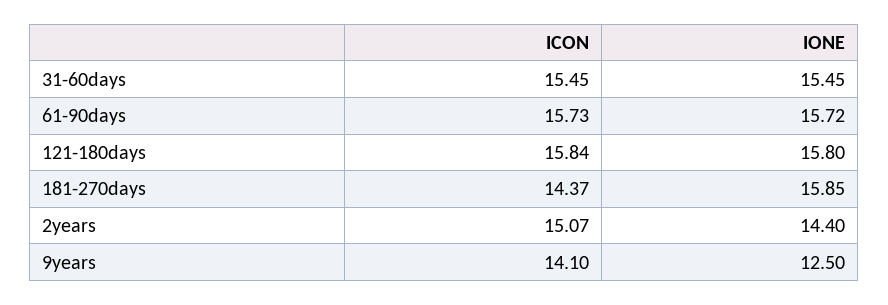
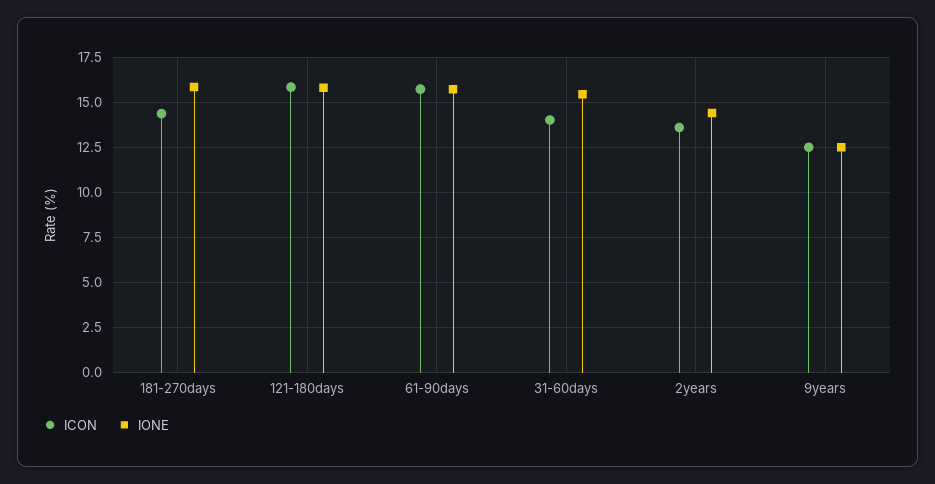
ICON, 31-60days: 15.45 -> 14
ICON, 2years: 15.07 -> 13.5
ICON, 9years: 14.1 -> 12.5

